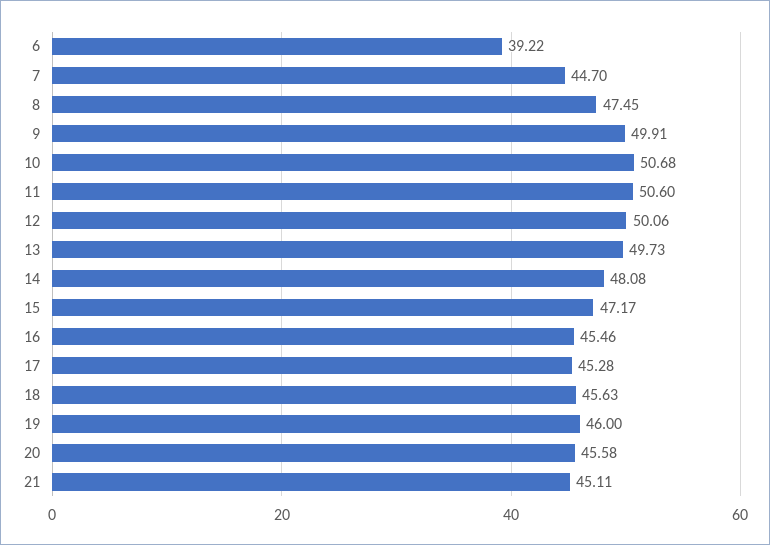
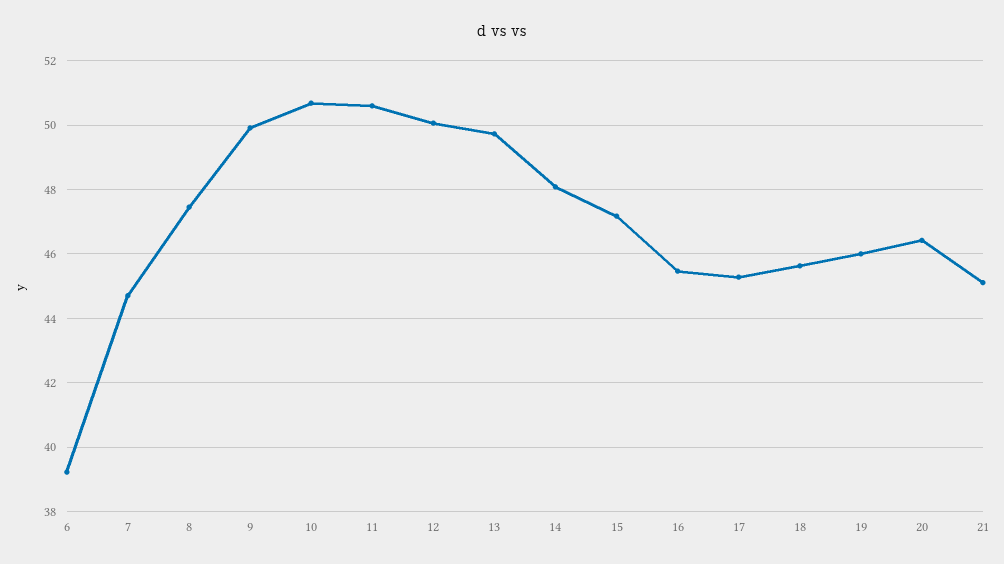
20: 45.58 -> 46.4

